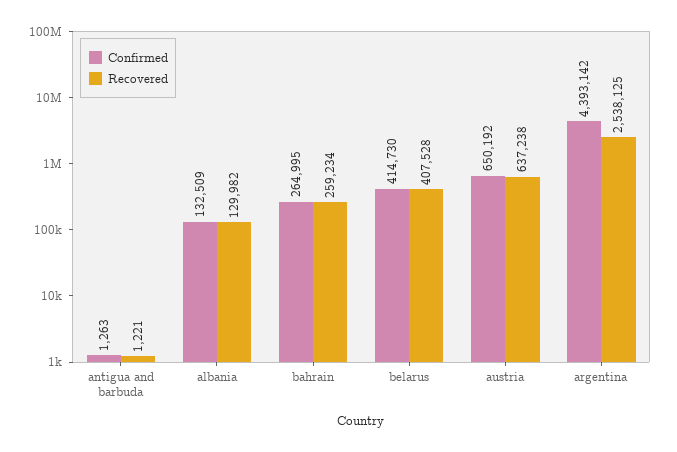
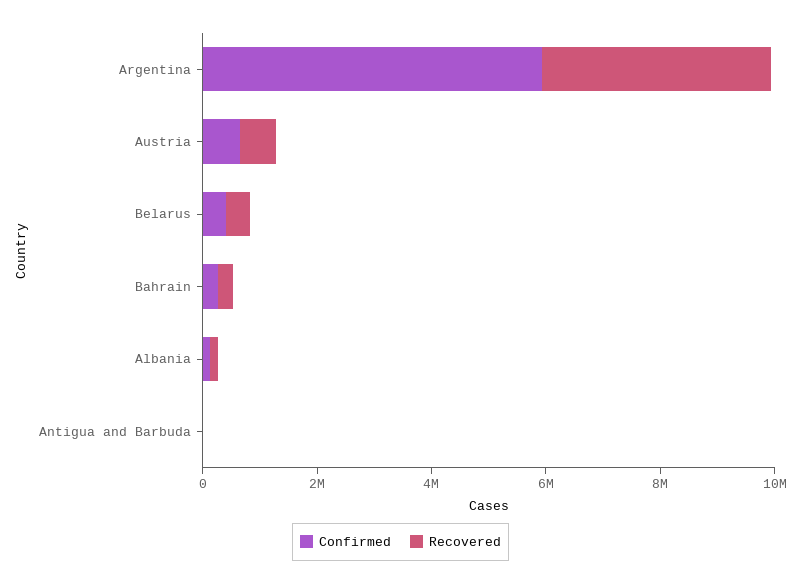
Confirmed, argentina: 4393142 -> 6000000
Recovered, argentina: 2538125 -> 4000000

